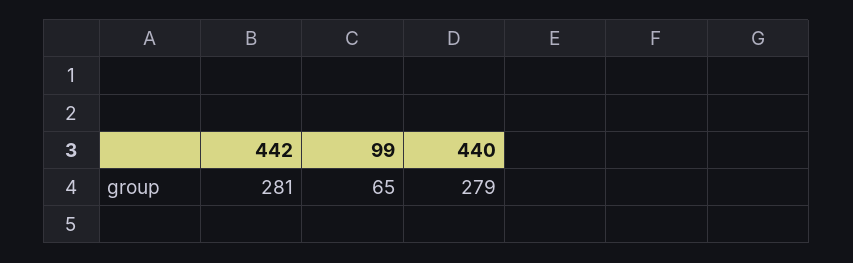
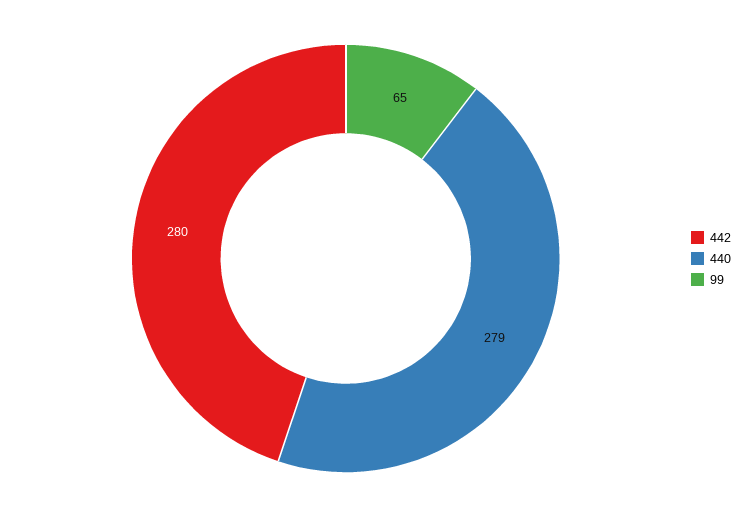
442: 281 -> 280

